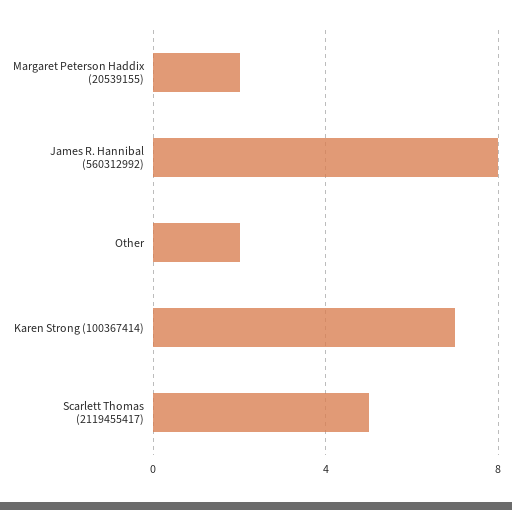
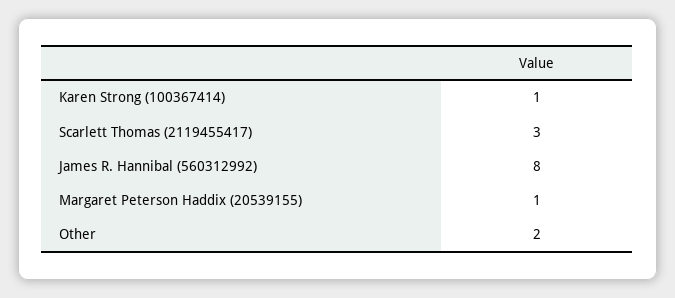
Margaret Peterson Haddix (20539155): 2 -> 1
Karen Strong (100367414): 7 -> 1
Scarlett Thomas (2119455417): 5 -> 3

